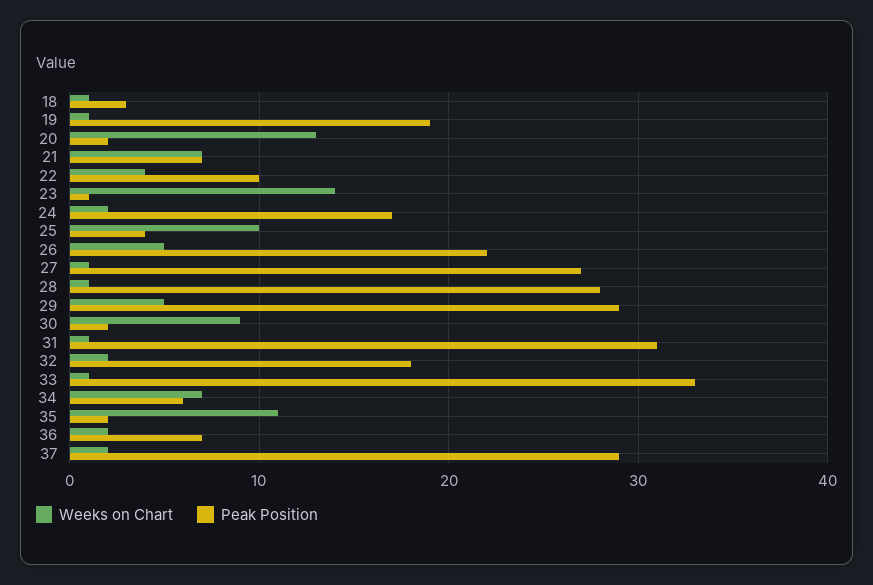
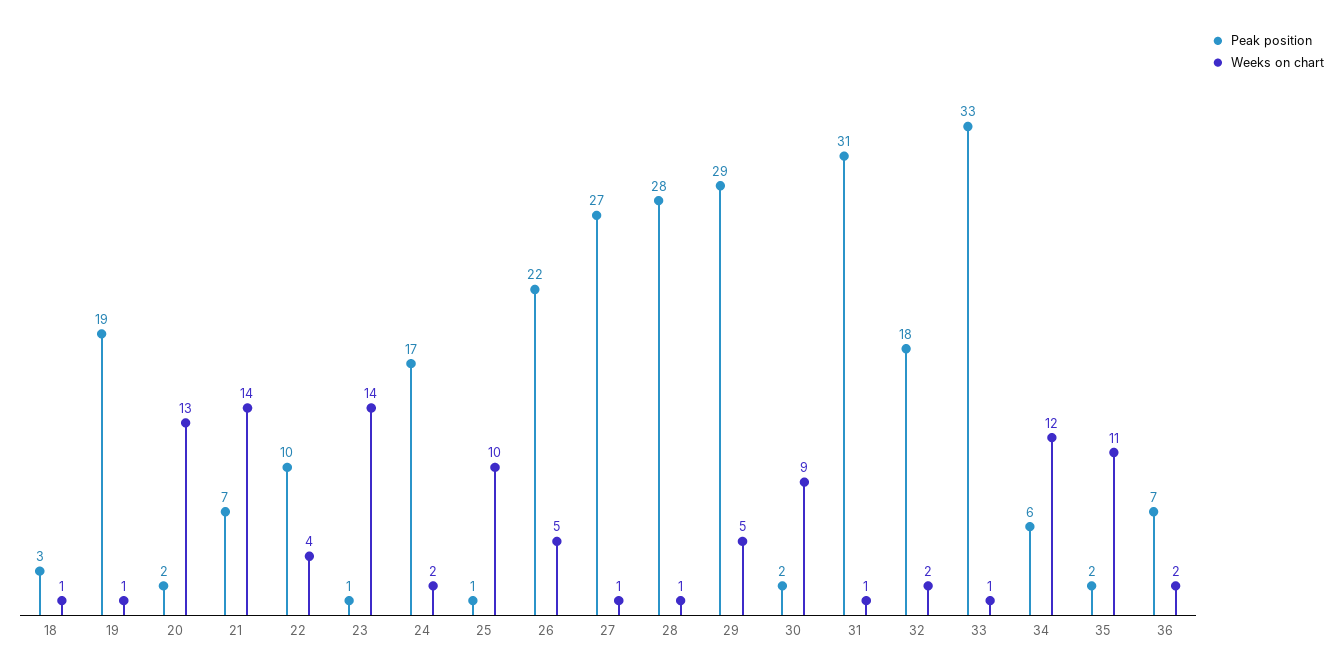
Weeks on Chart, 21: 7 -> 14
Peak Position, 25: 4 -> 1
Weeks on Chart, 34: 7 -> 12
Weeks on Chart, 37: 2 -> none
Peak Position, 37: 29 -> none

